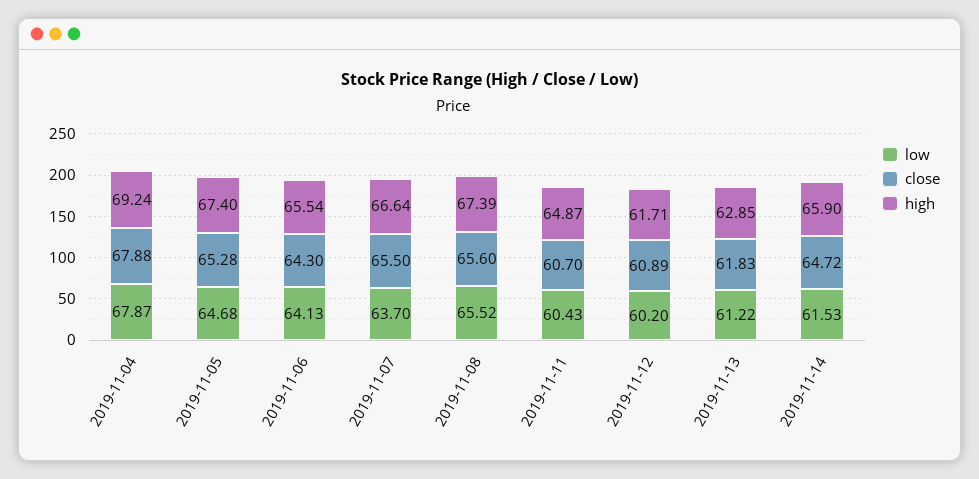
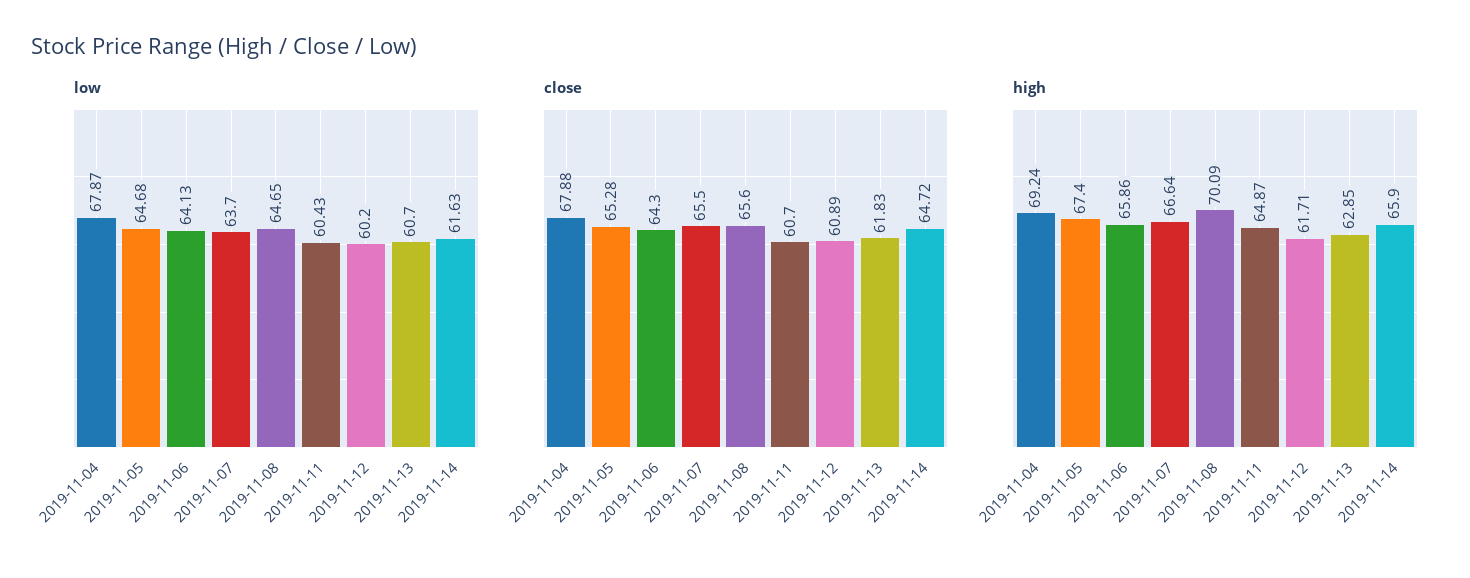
high, 2019-11-06: 65.54 -> 65.86
low, 2019-11-08: 65.52 -> 64.65
high, 2019-11-08: 67.39 -> 70.09
low, 2019-11-13: 61.22 -> 60.7
low, 2019-11-14: 61.53 -> 61.63

